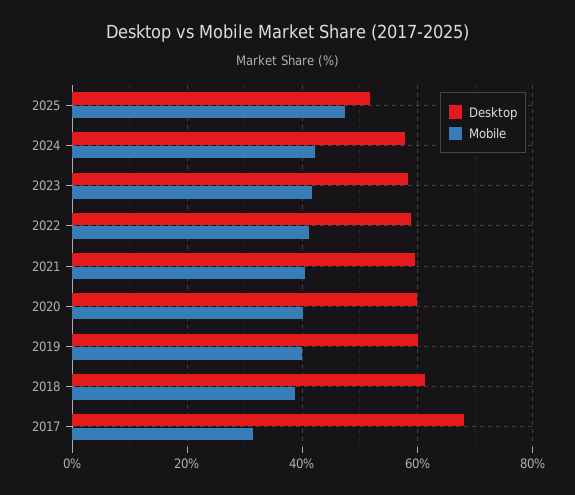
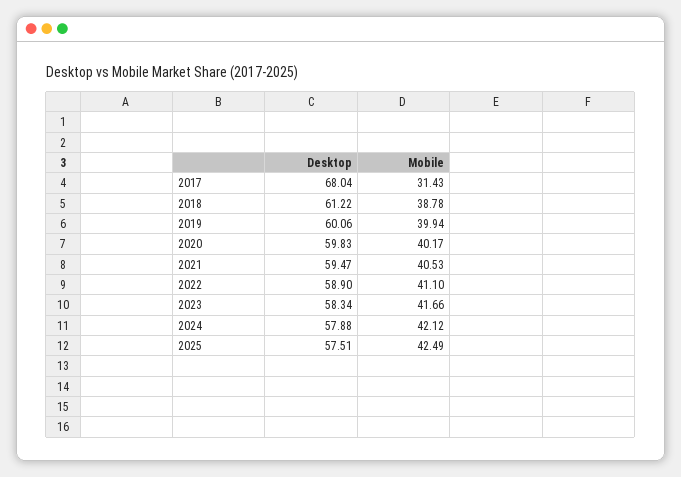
Desktop, 2025: 52 -> 57.51
Mobile, 2025: 48 -> 42.49

